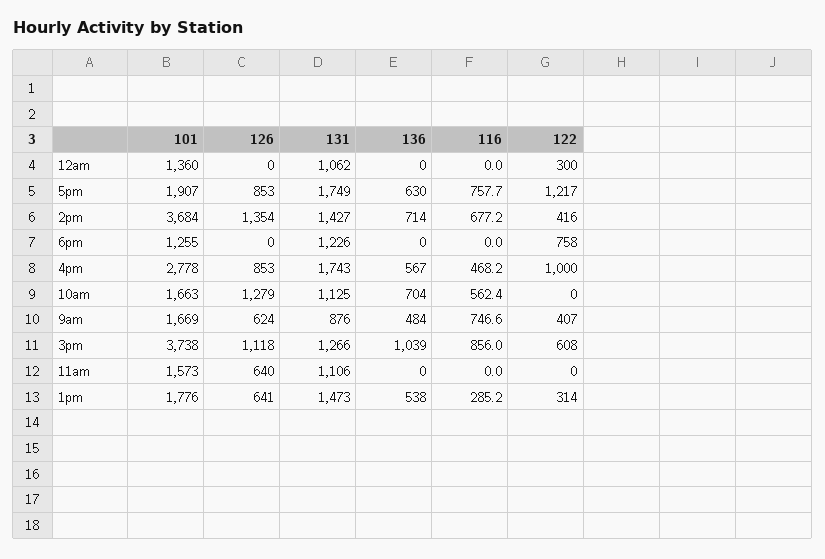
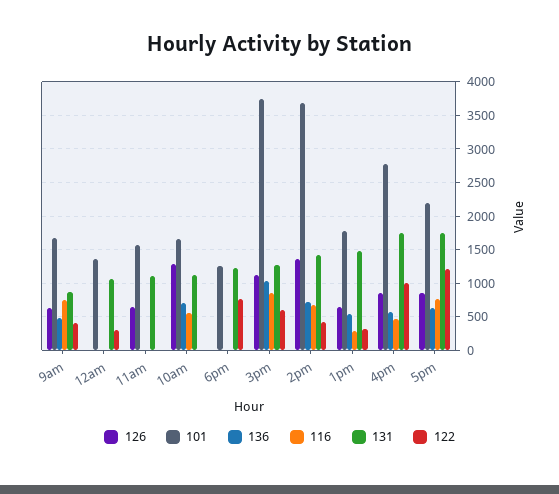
101, 5pm: 1907 -> 2200

